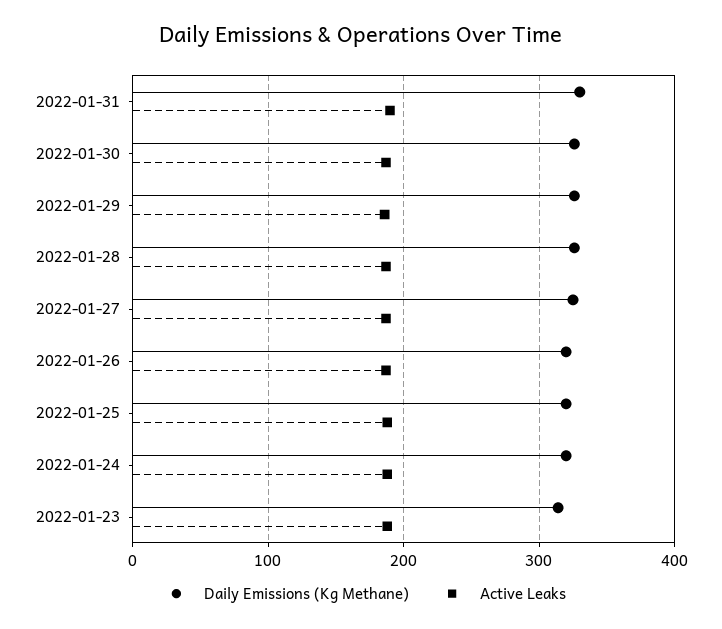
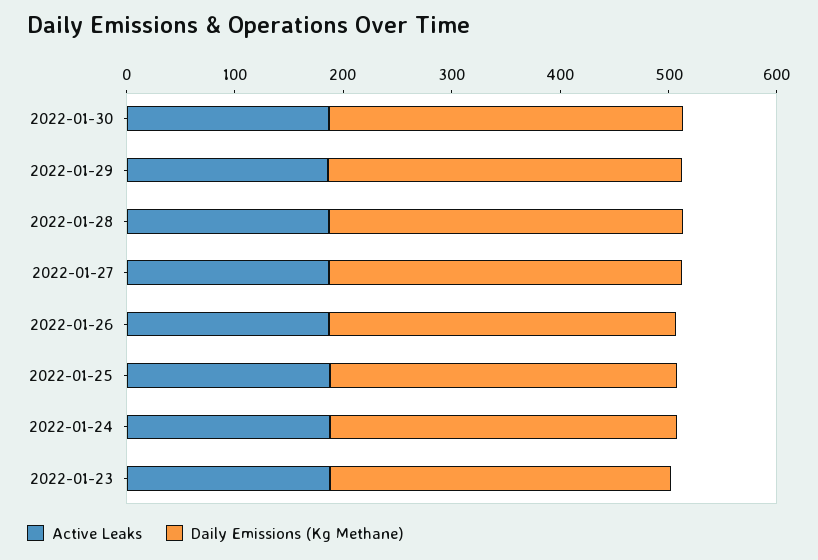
Daily Emissions (Kg Methane), 2022-01-31: 330 -> none
Active Leaks, 2022-01-31: 190 -> none

